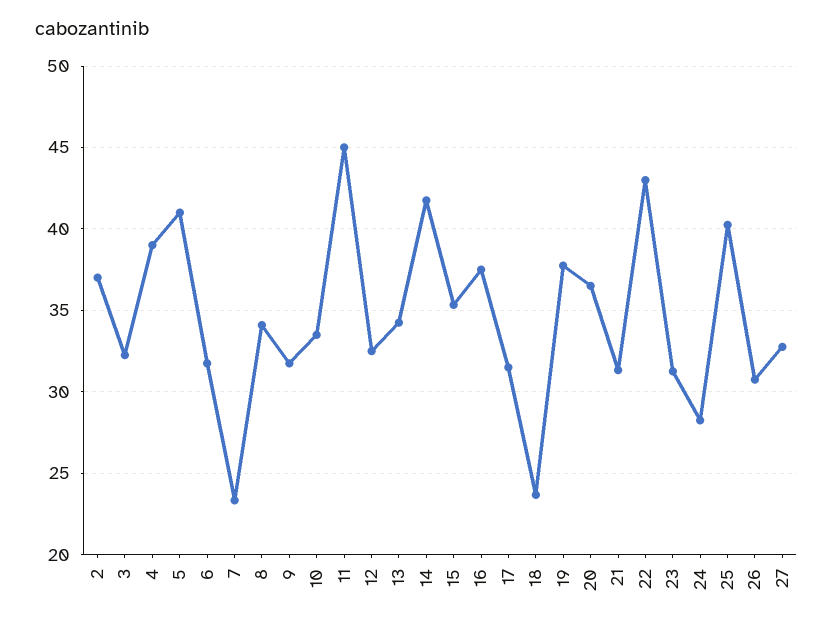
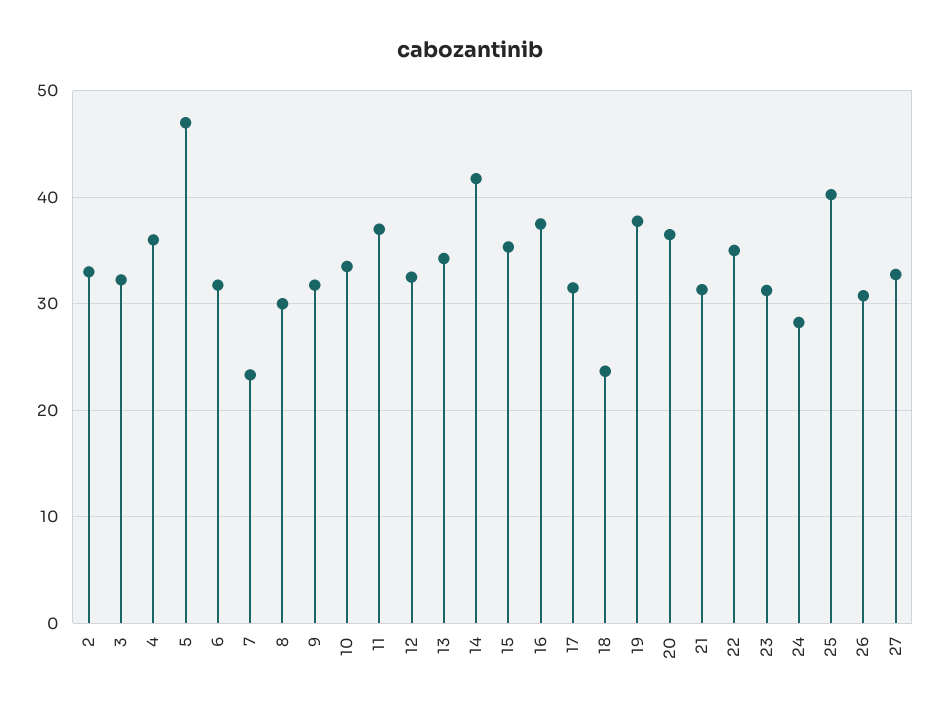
2: 37 -> 33
4: 39 -> 36
5: 41 -> 47
8: 34 -> 30
11: 45 -> 37
22: 43 -> 35

